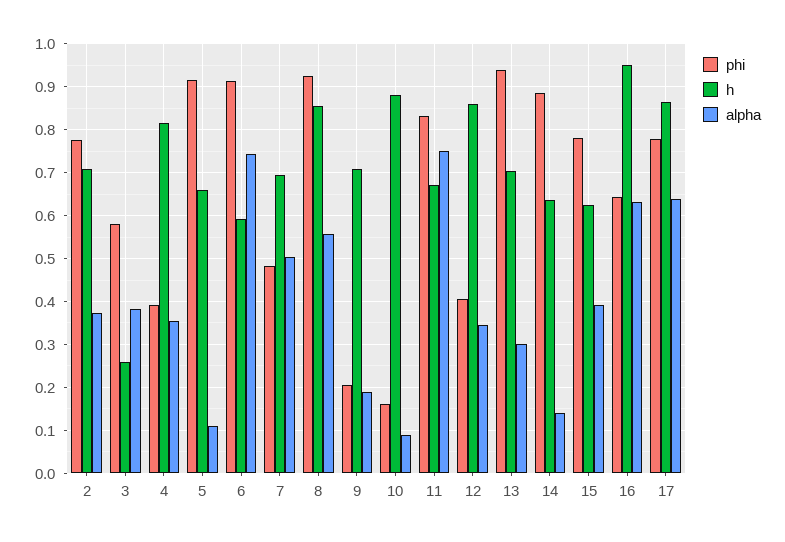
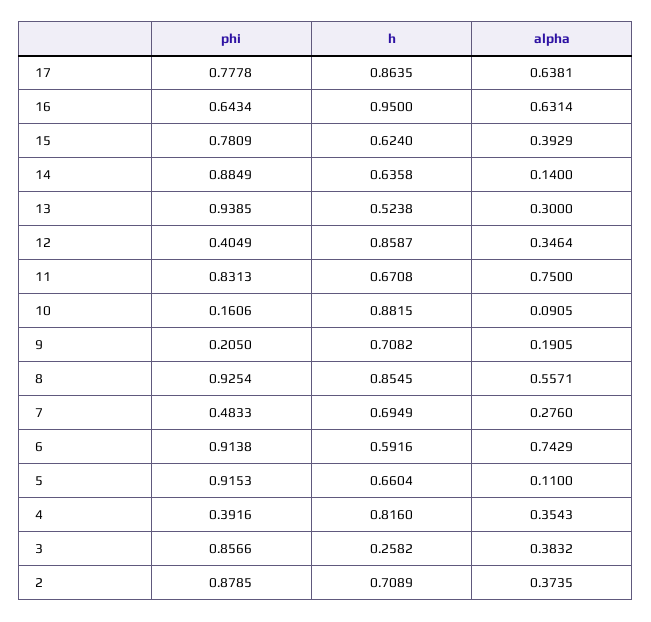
phi, 2: 0.78 -> 0.8785
phi, 3: 0.58 -> 0.8566
alpha, 7: 0.5 -> 0.276
h, 13: 0.7 -> 0.5238

